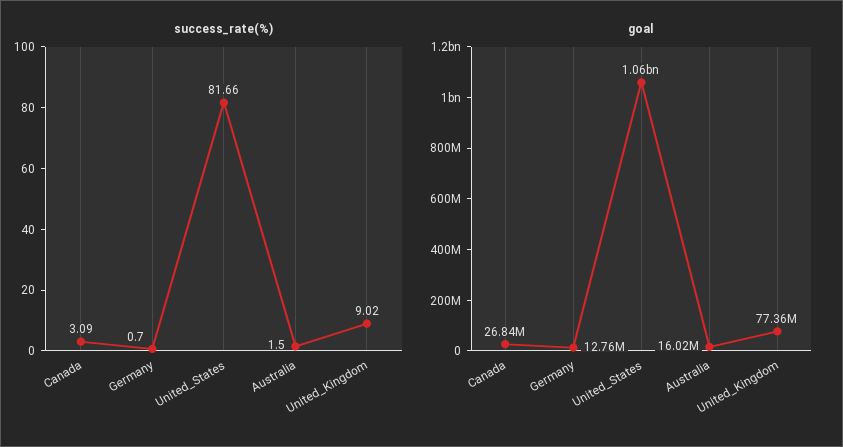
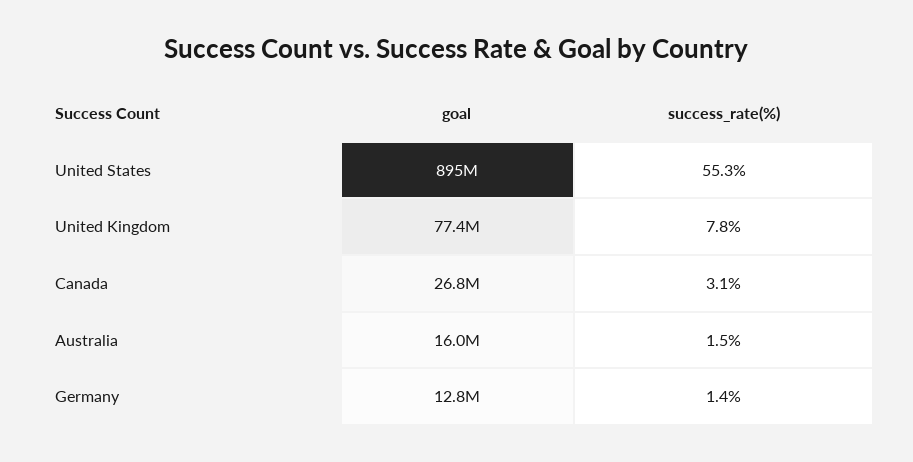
success_rate(%), Germany: 0.7 -> 1.4
success_rate(%), United_States: 81.66 -> 55.3
success_rate(%), United_Kingdom: 9.02 -> 7.8
goal, United_States: 1060000000 -> 895000000

